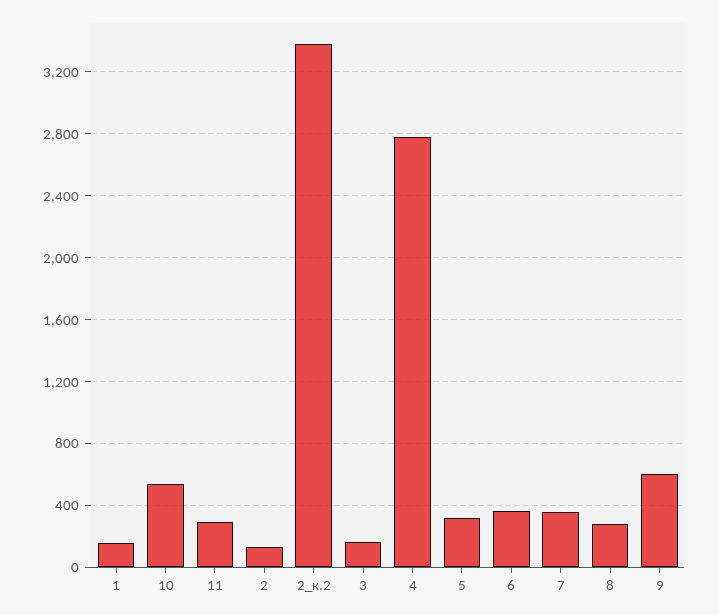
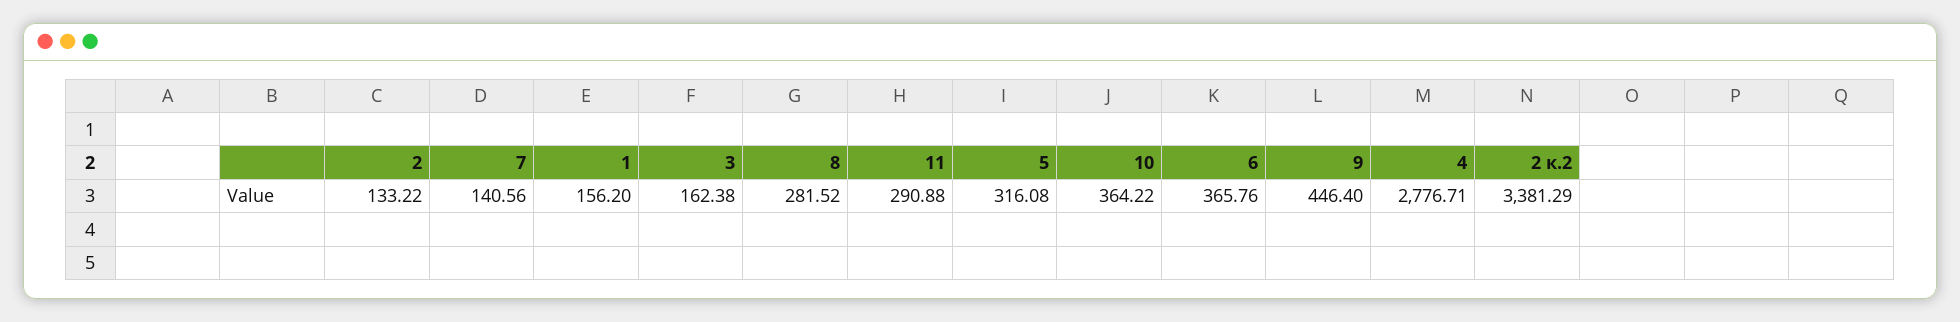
10: 550 -> 364.22
7: 350 -> 140.56
9: 600 -> 446.4

